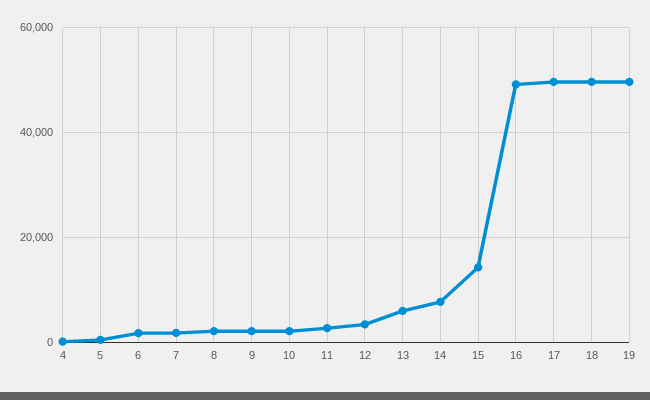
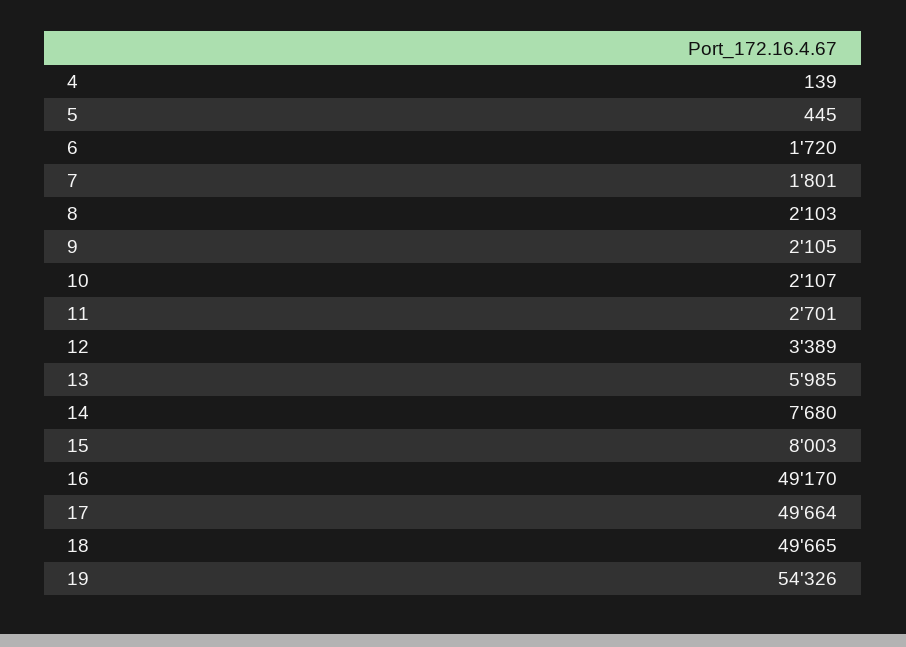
15: 14000 -> 8003
19: 50000 -> 54326

